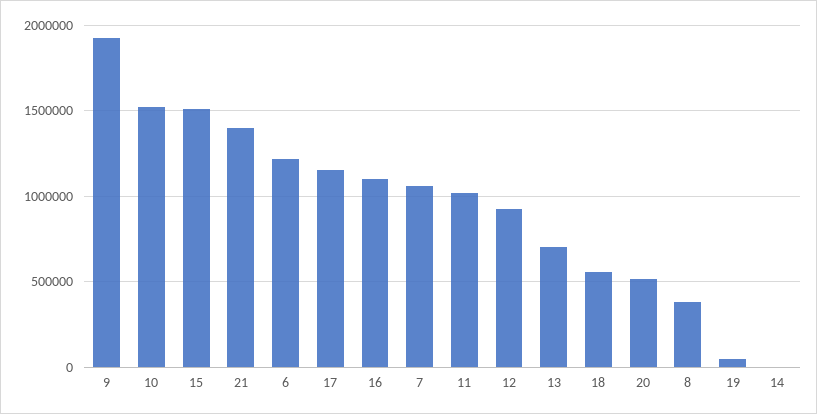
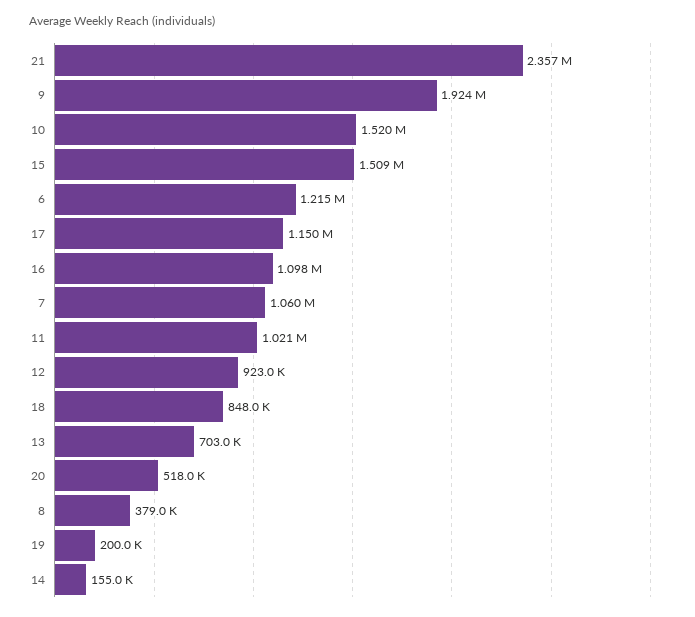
21: 1400000 -> 2357000
18: 550000 -> 848000
19: 50000 -> 200000
14: 0 -> 155000

